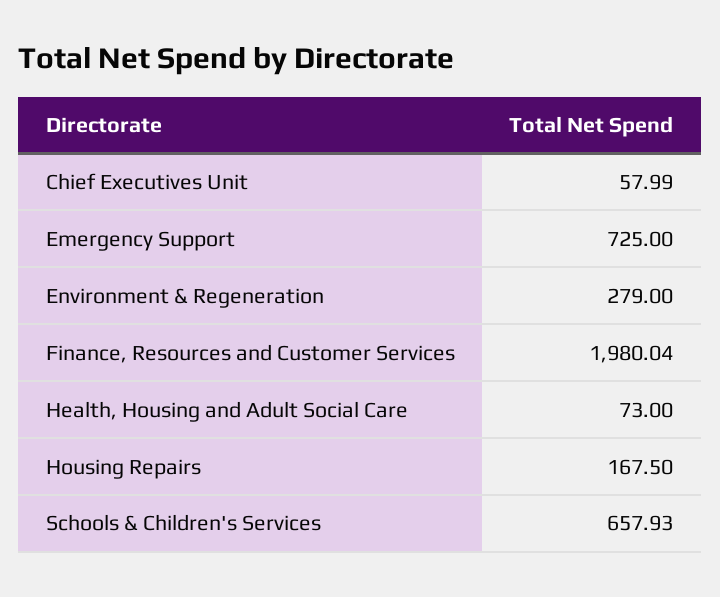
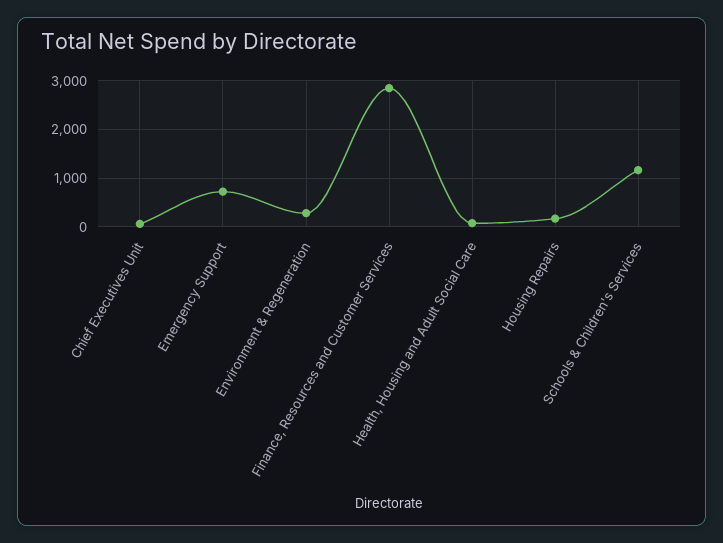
Finance, Resources and Customer Services: 1980.04 -> 2800
Schools & Children's Services: 657.93 -> 1200

